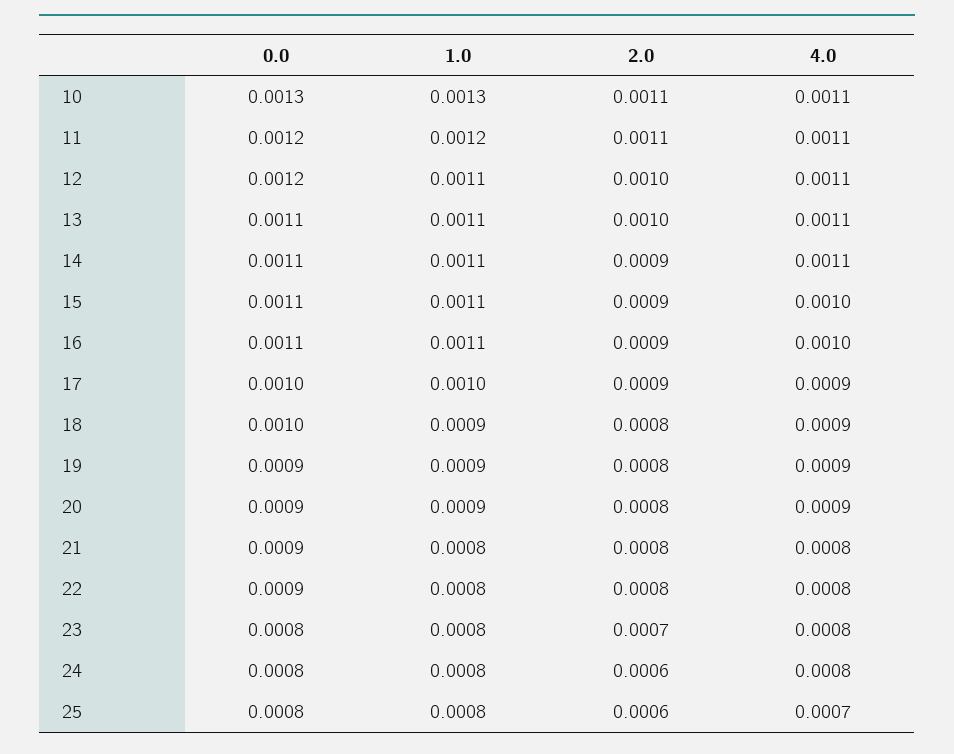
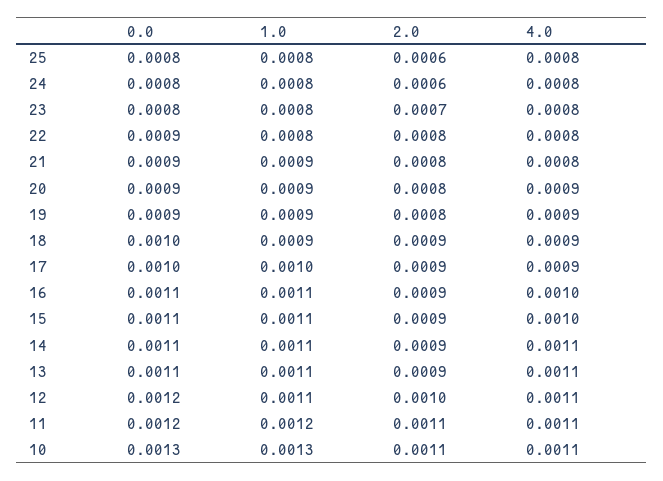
2.0, 13: 0.001 -> 0.0009
2.0, 18: 0.0008 -> 0.0009
1.0, 21: 0.0008 -> 0.0009
4.0, 25: 0.0007 -> 0.0008

